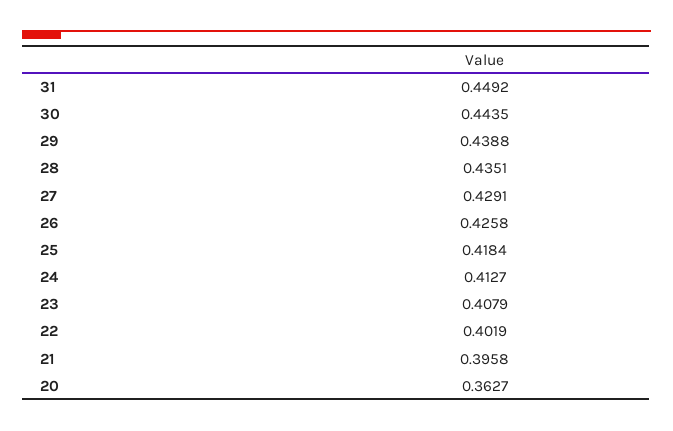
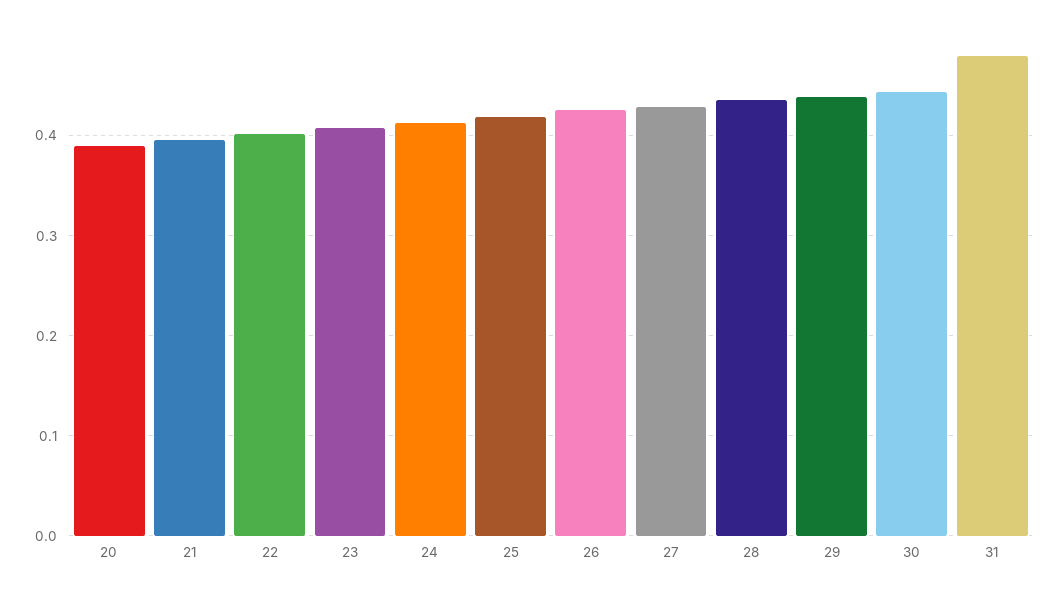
31: 0.4492 -> 0.48
20: 0.3627 -> 0.39

